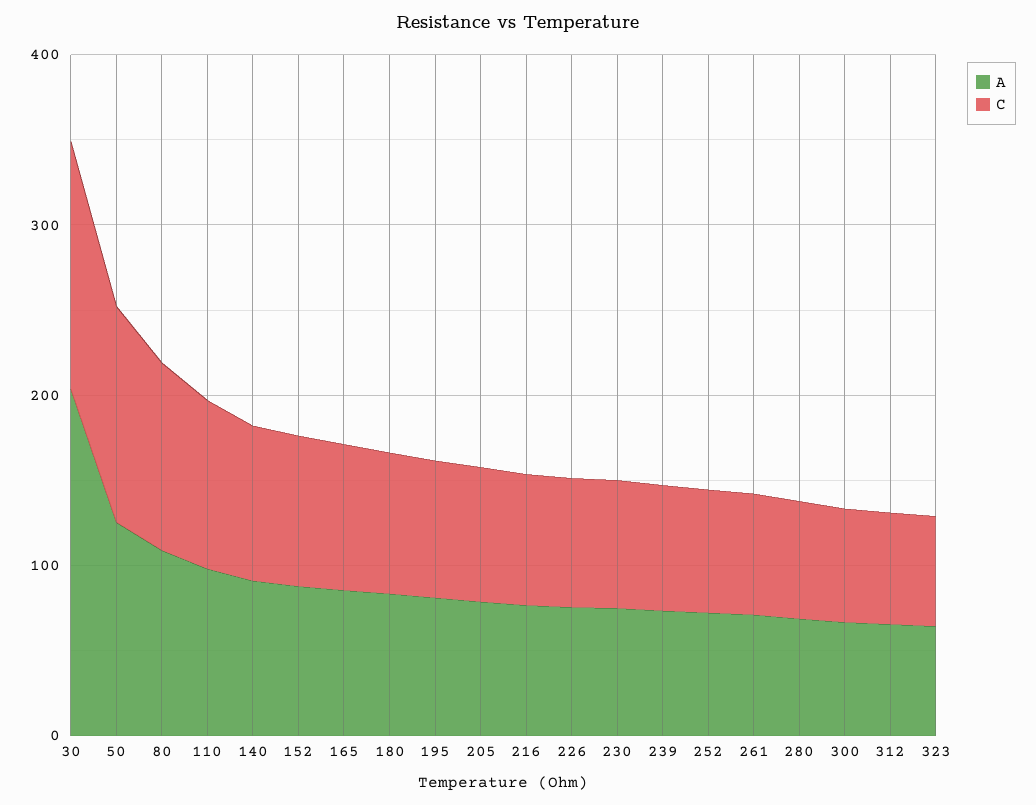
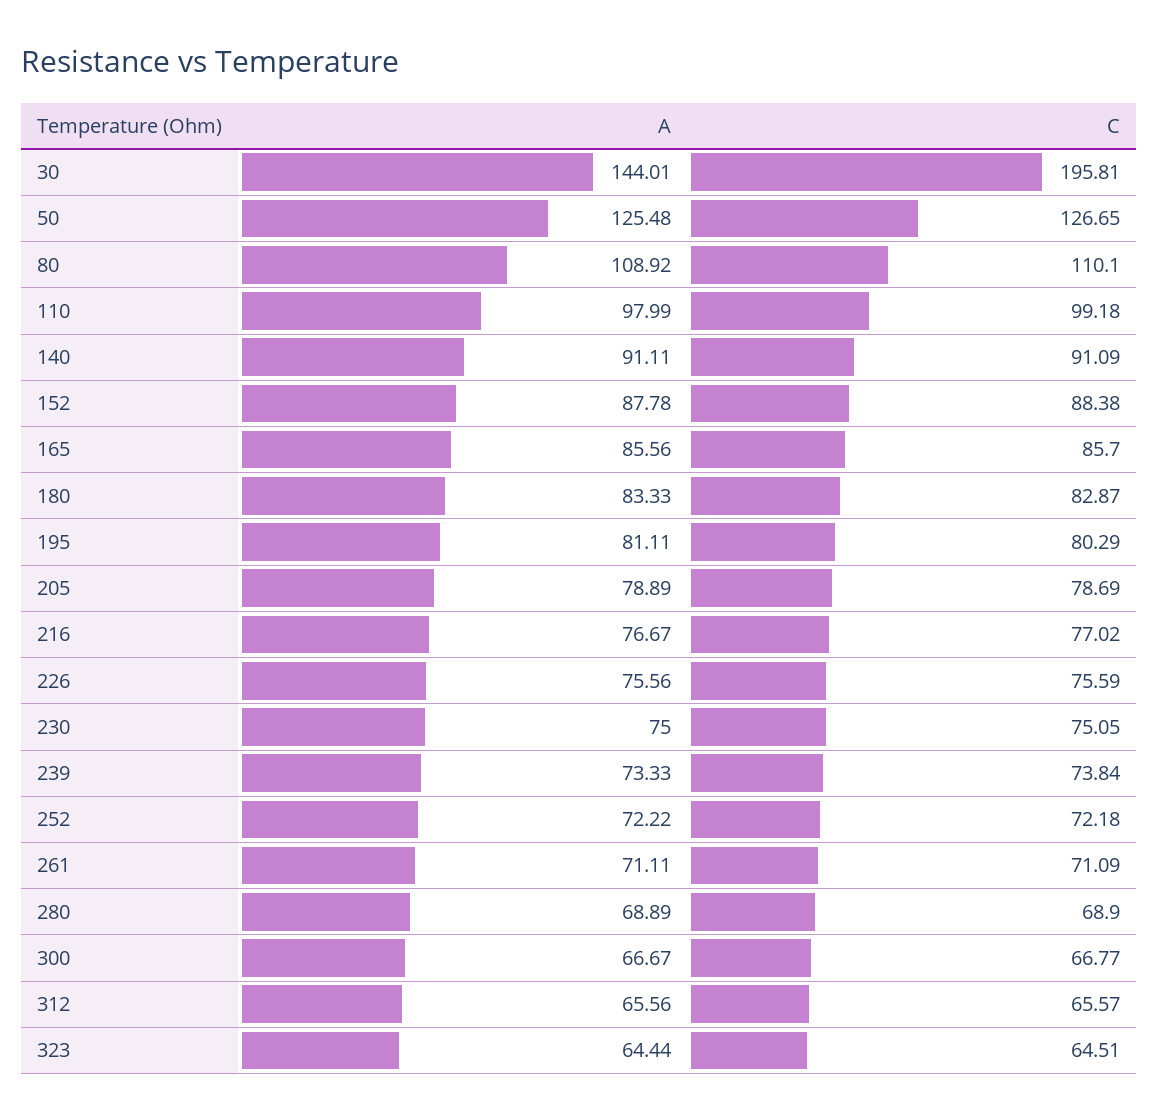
A, 30: 200 -> 144.01
C, 30: 140 -> 195.81

